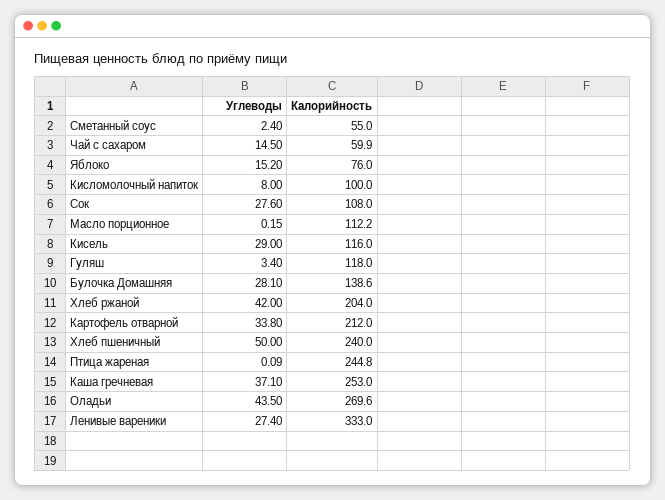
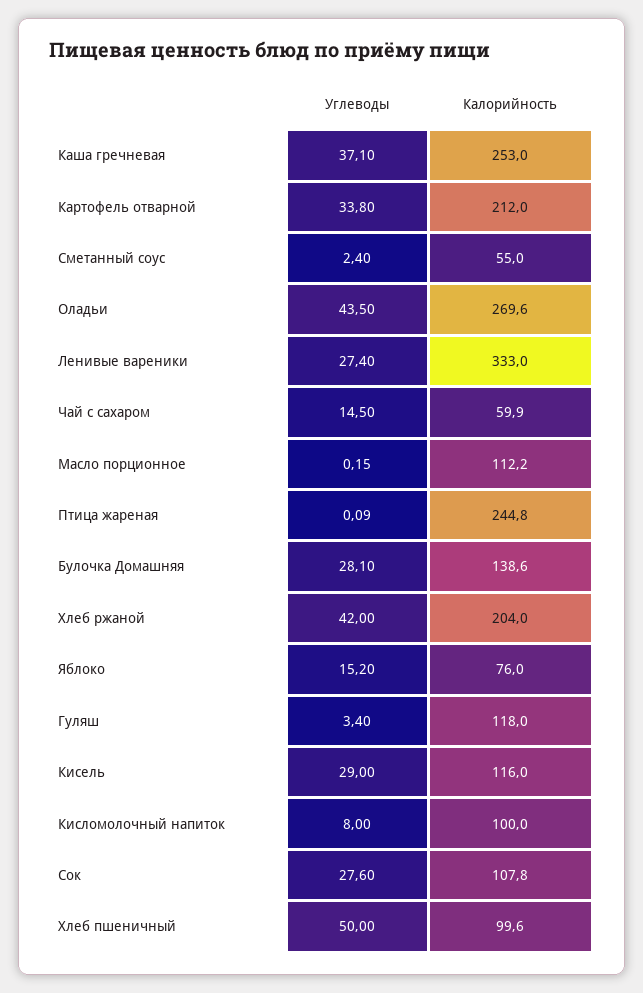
Калорийность, Сок: 108 -> 107.8
Калорийность, Хлеб пшеничный: 240 -> 99.6

